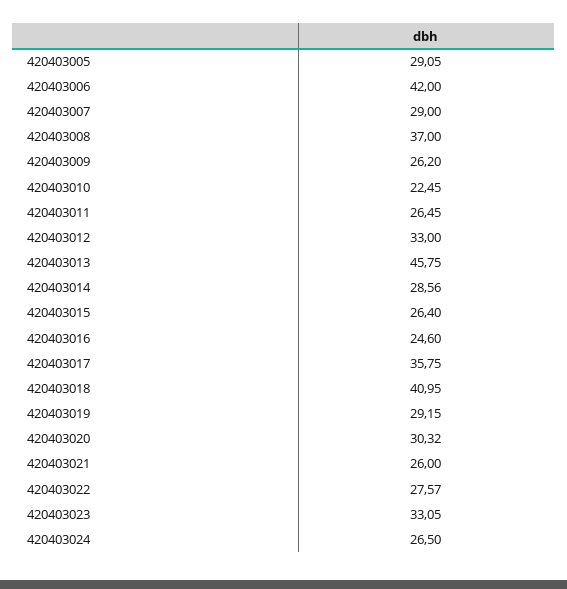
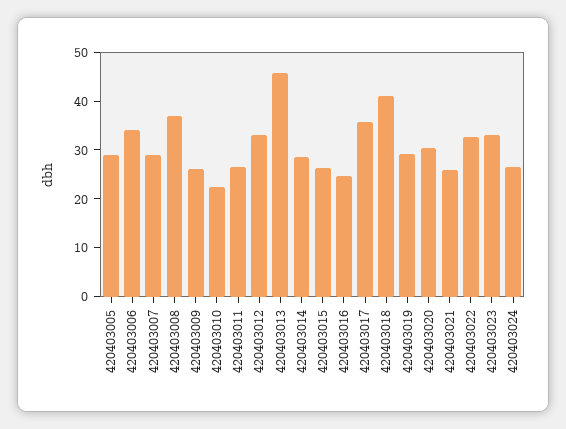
420403006: 42 -> 34
420403022: 27.57 -> 32

